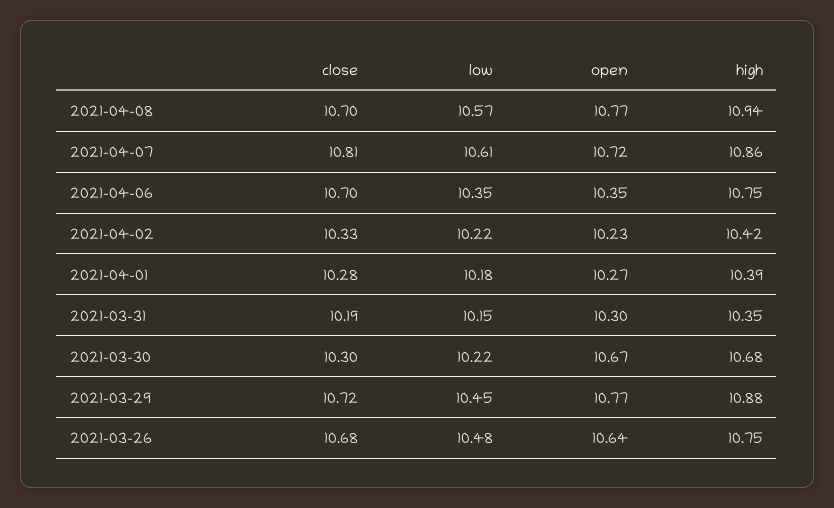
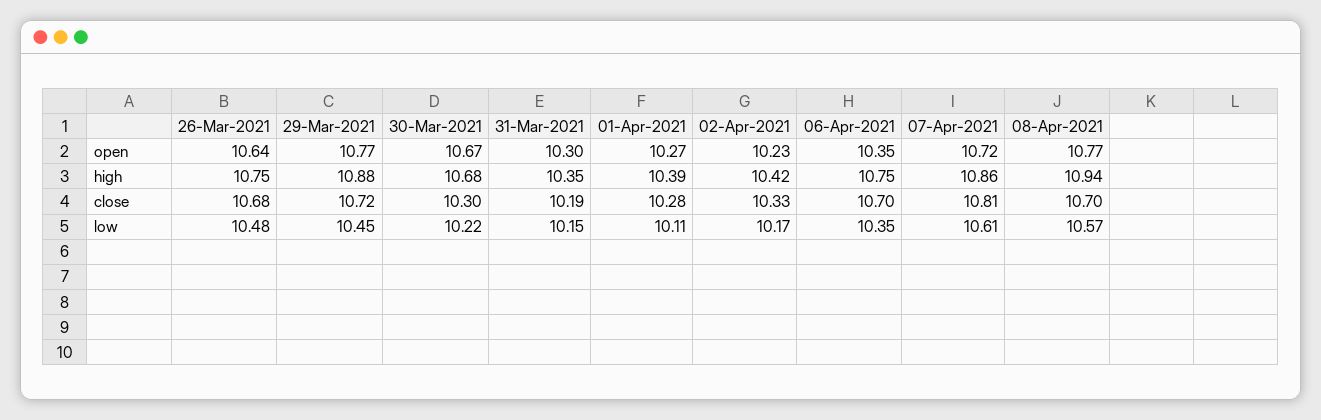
low, 2021-04-02: 10.22 -> 10.17
low, 2021-04-01: 10.18 -> 10.11

